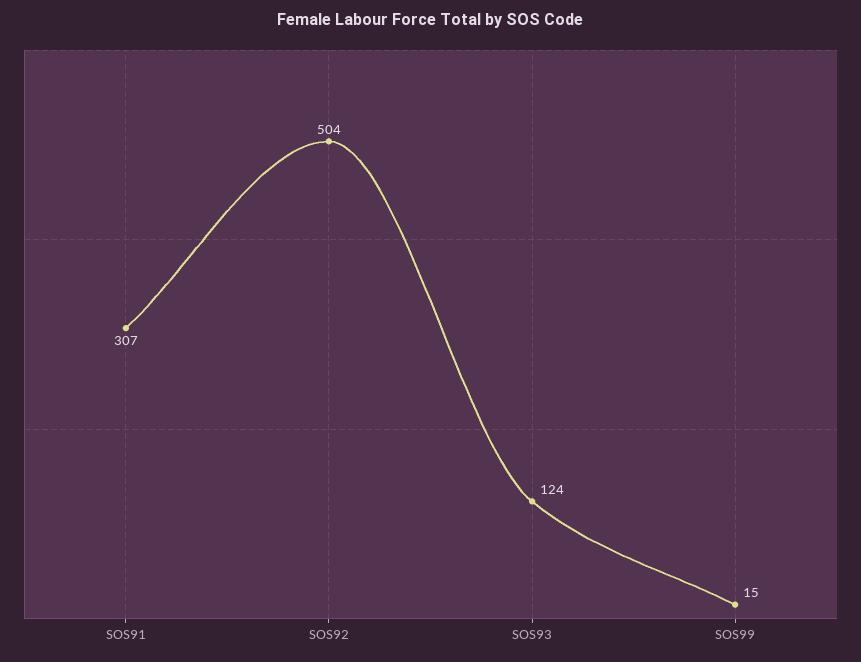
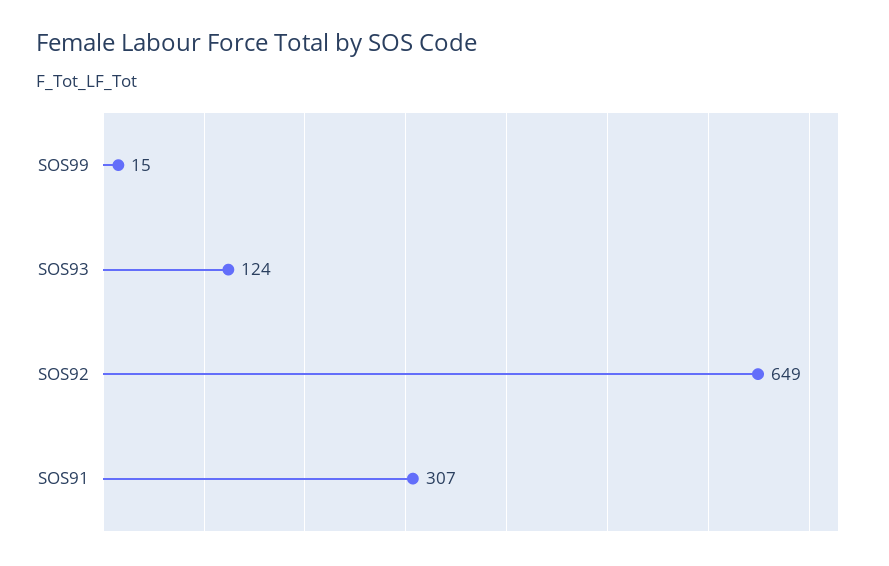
SOS92: 504 -> 649

